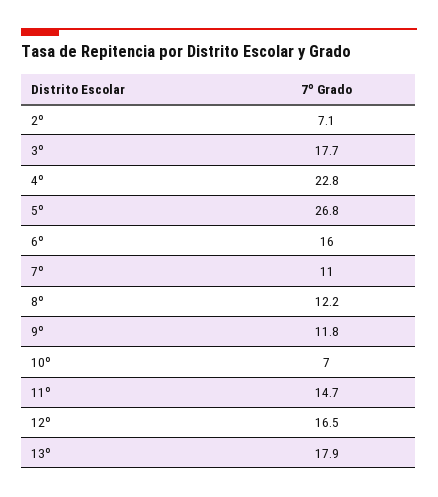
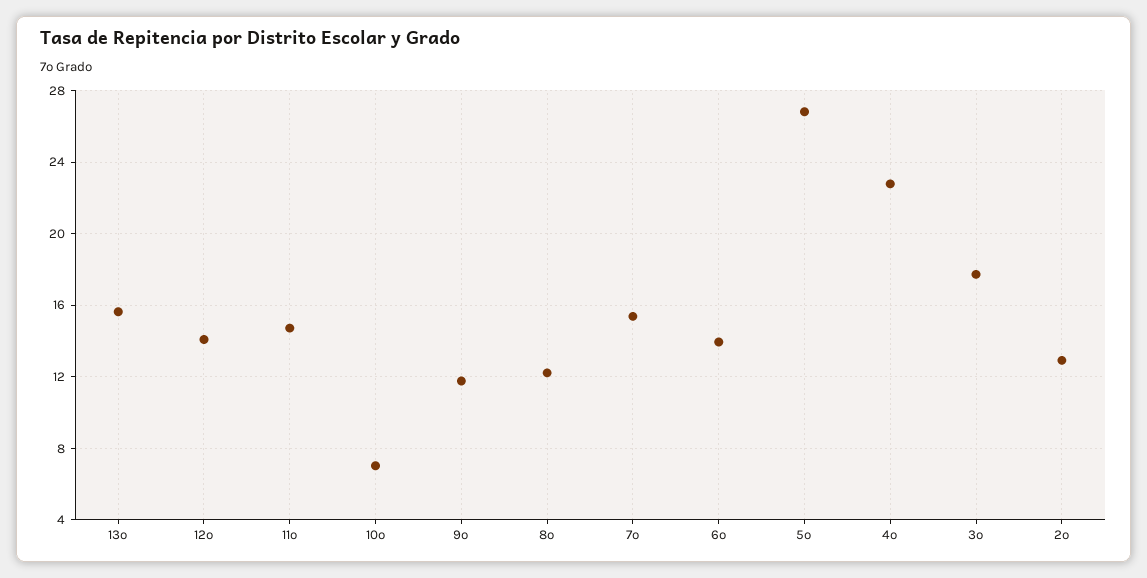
2º: 7.1 -> 13
6º: 16 -> 14
7º: 11 -> 15.5
12º: 16.5 -> 14
13º: 17.9 -> 15.5

